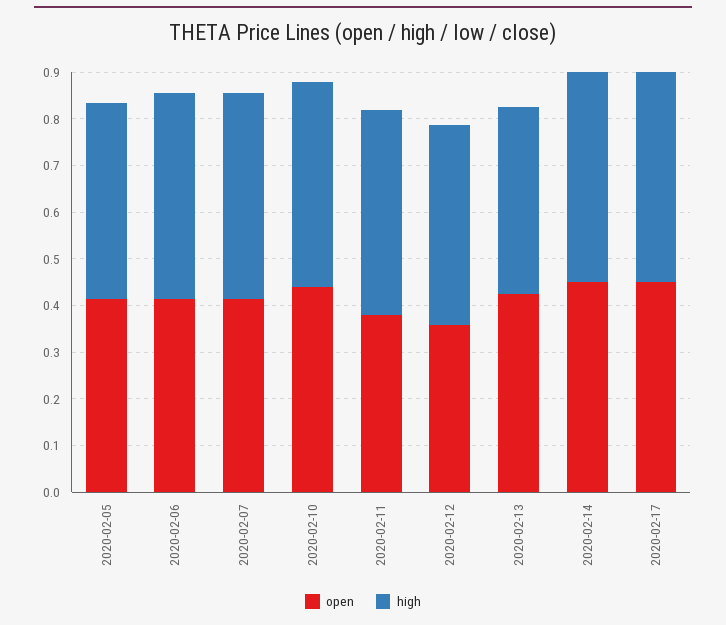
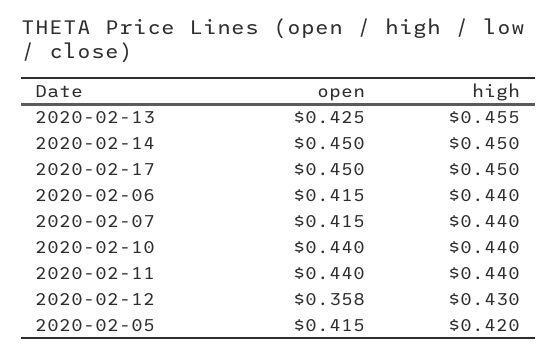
open, 2020-02-11: 0.38 -> 0.44
high, 2020-02-13: 0.4 -> 0.455

